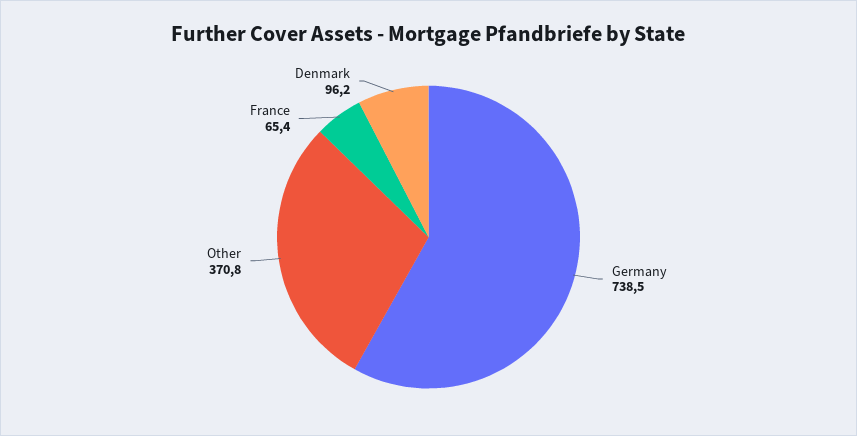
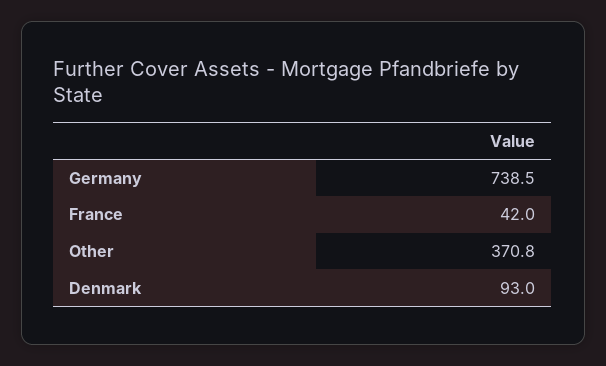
France: 65.4 -> 42
Denmark: 96.2 -> 93

